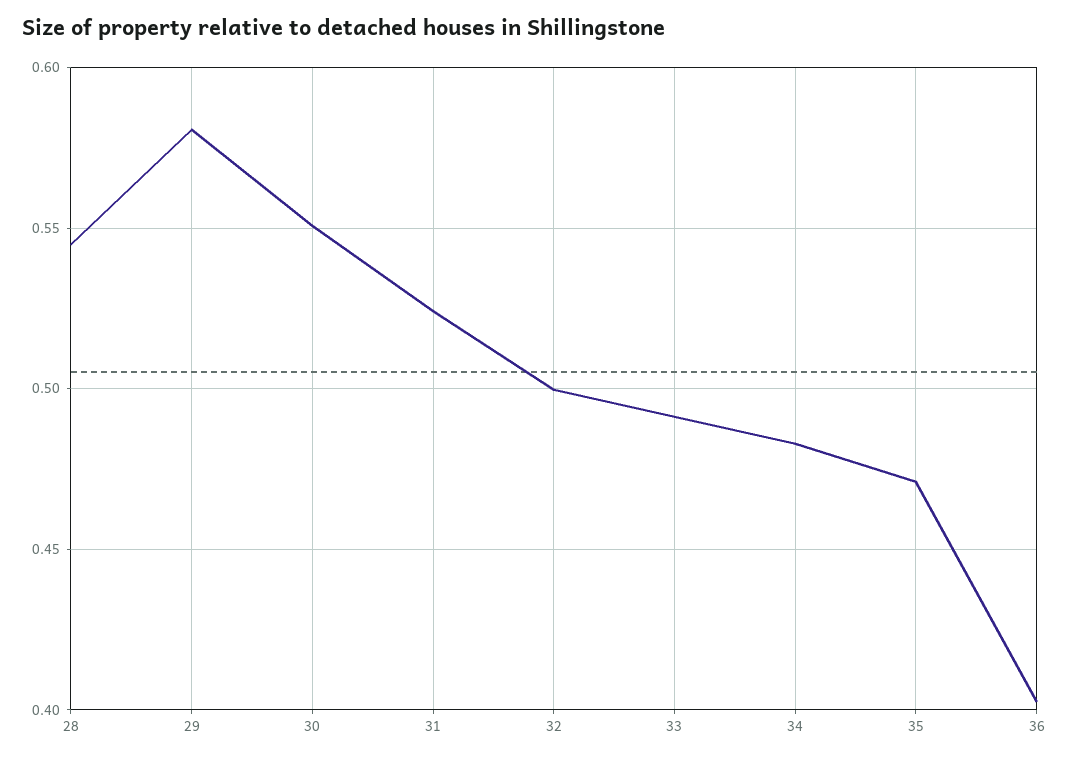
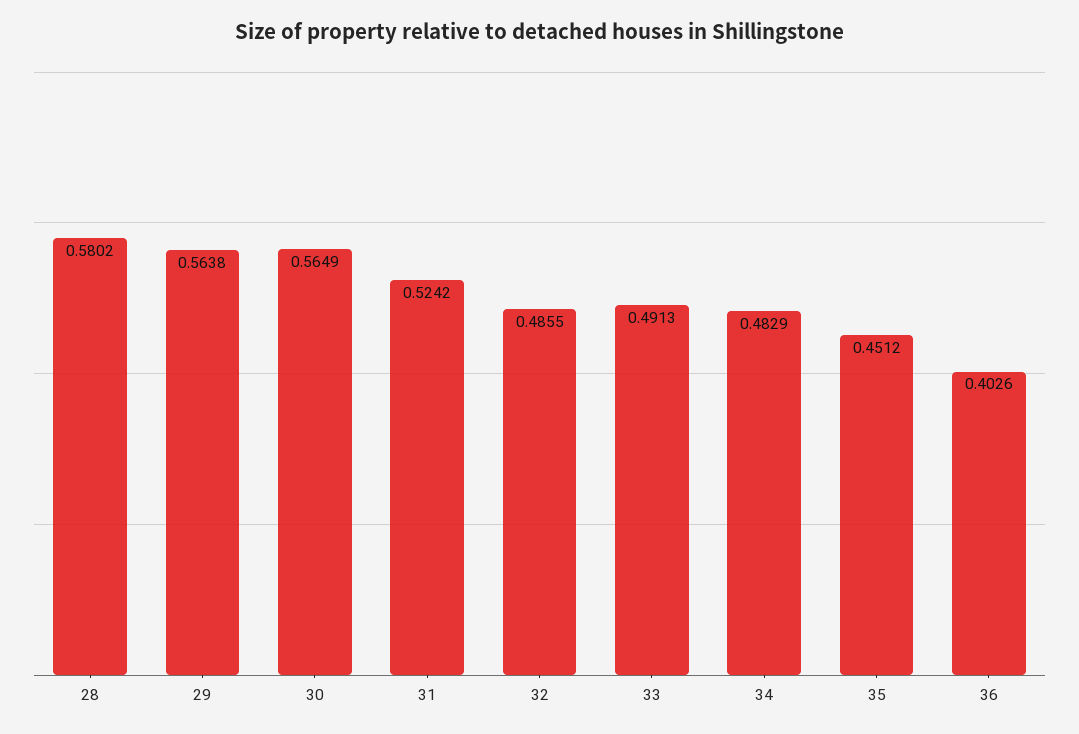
28: 0.545 -> 0.5802
29: 0.58 -> 0.5638
30: 0.55 -> 0.5649
32: 0.5 -> 0.4855
35: 0.47 -> 0.4512

